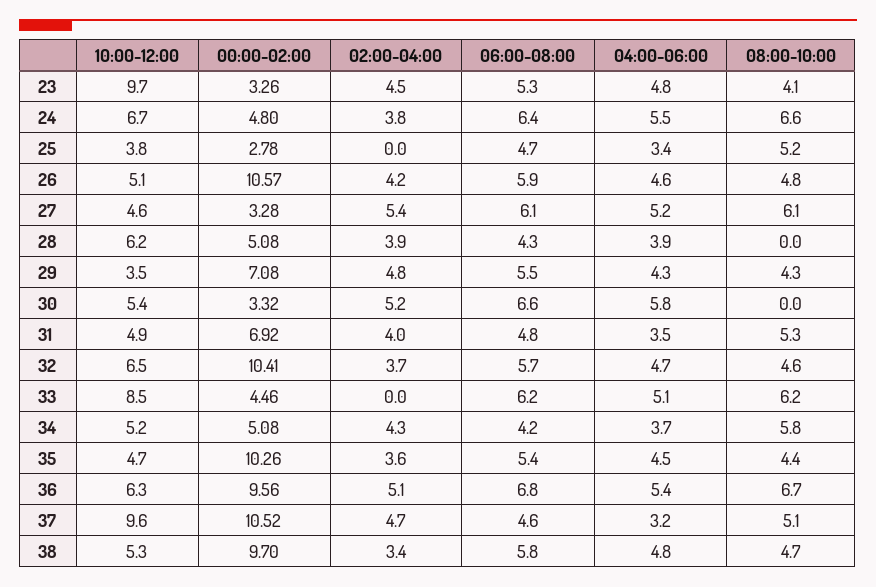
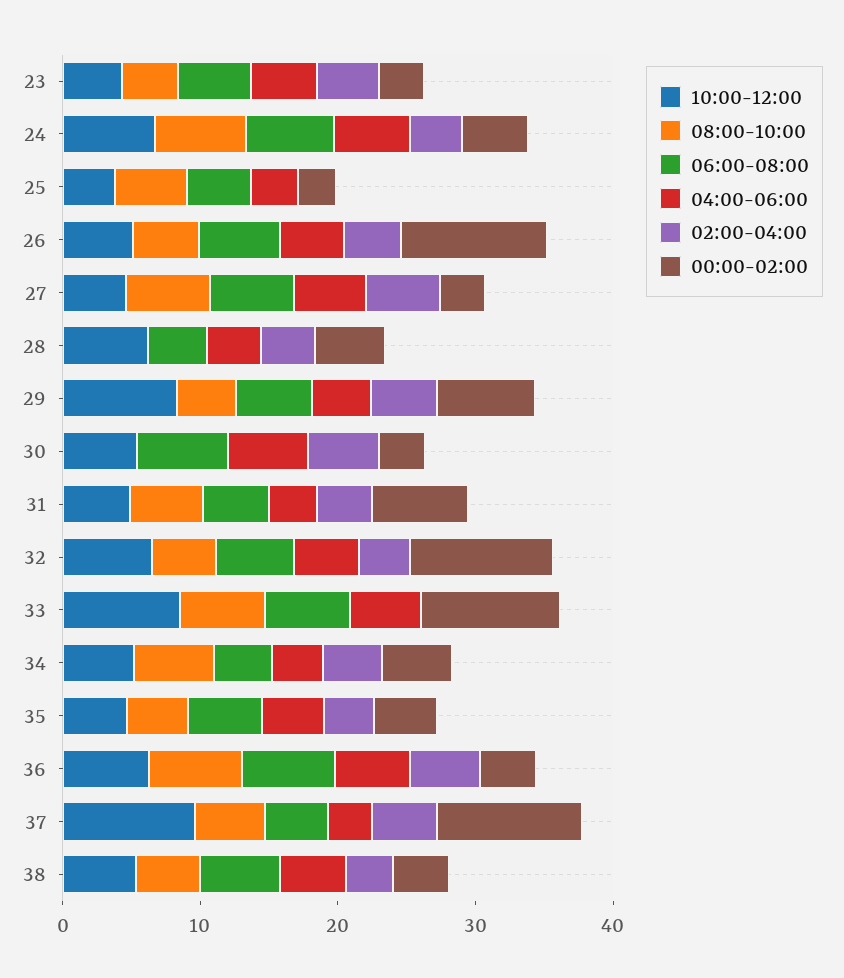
10:00-12:00, 23: 9.7 -> 4
10:00-12:00, 29: 3.5 -> 8
00:00-02:00, 33: 4.46 -> 10
00:00-02:00, 35: 10.26 -> 4
00:00-02:00, 36: 9.56 -> 4
00:00-02:00, 38: 9.7 -> 4

